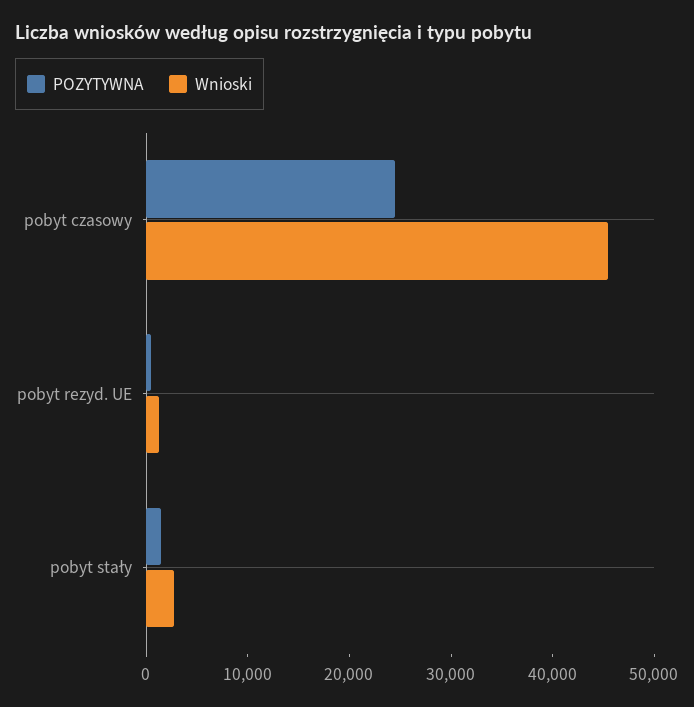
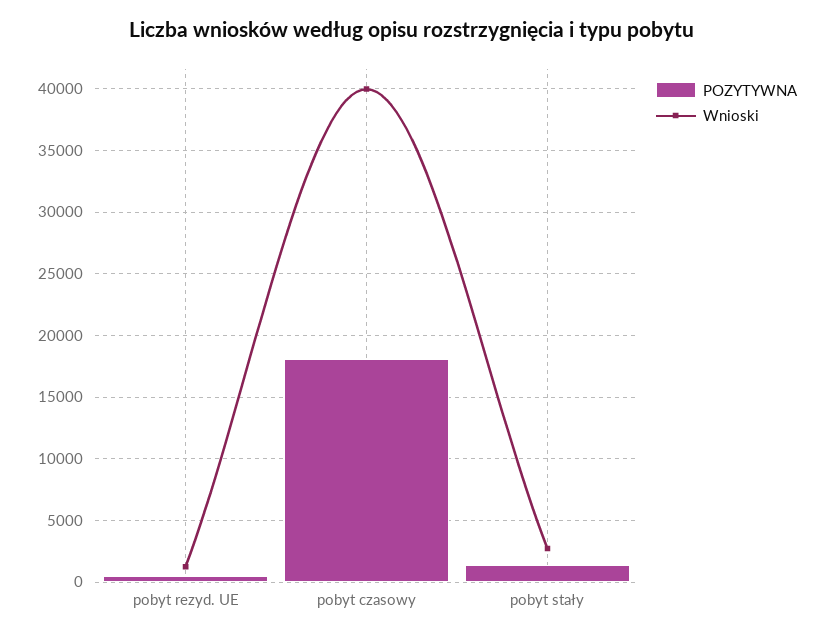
POZYTYWNA, pobyt czasowy: 24000 -> 18000
Wnioski, pobyt czasowy: 46000 -> 40000

